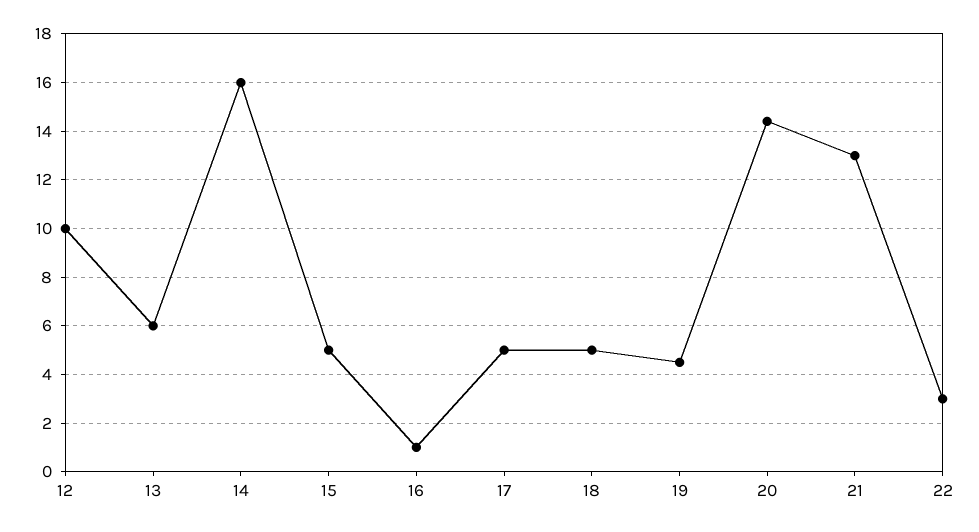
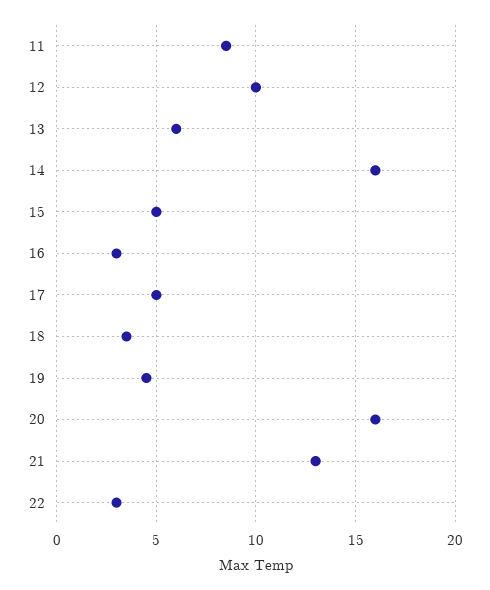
16: 1 -> 3
18: 5 -> 3.5
20: 14.5 -> 16
11: none -> 8.5

